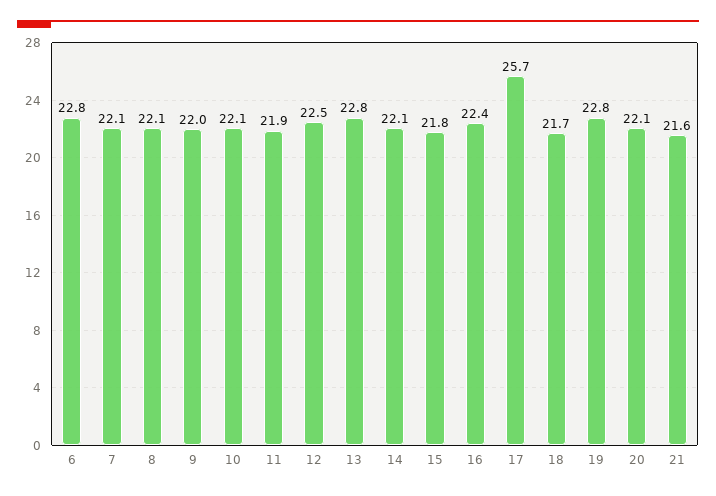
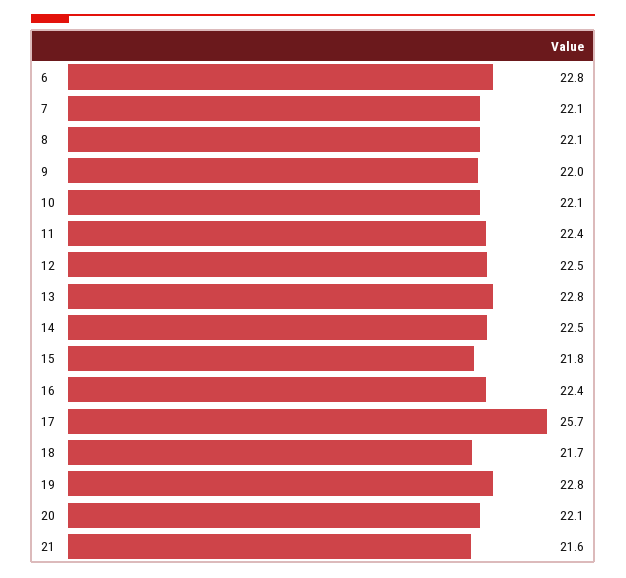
11: 21.9 -> 22.4
14: 22.1 -> 22.5

